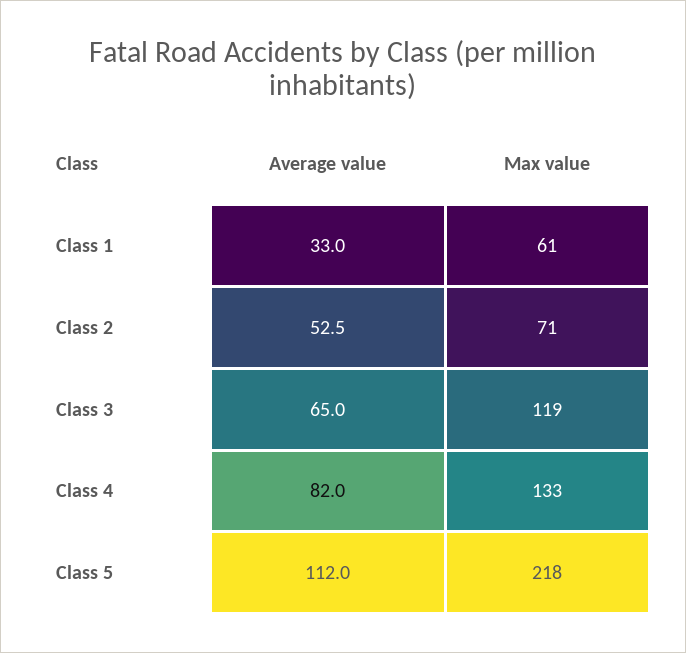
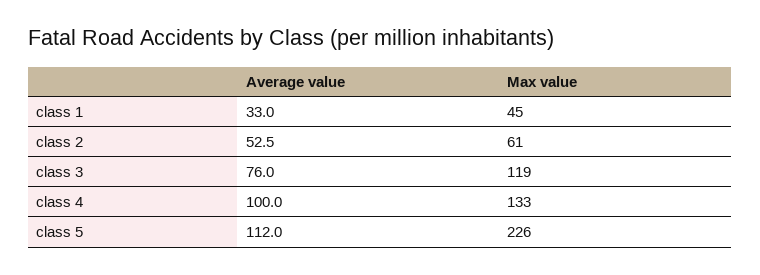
Max value, Class 1: 61 -> 45
Max value, Class 2: 71 -> 61
Average value, Class 3: 65 -> 76
Average value, Class 4: 82 -> 100
Max value, Class 5: 218 -> 226

